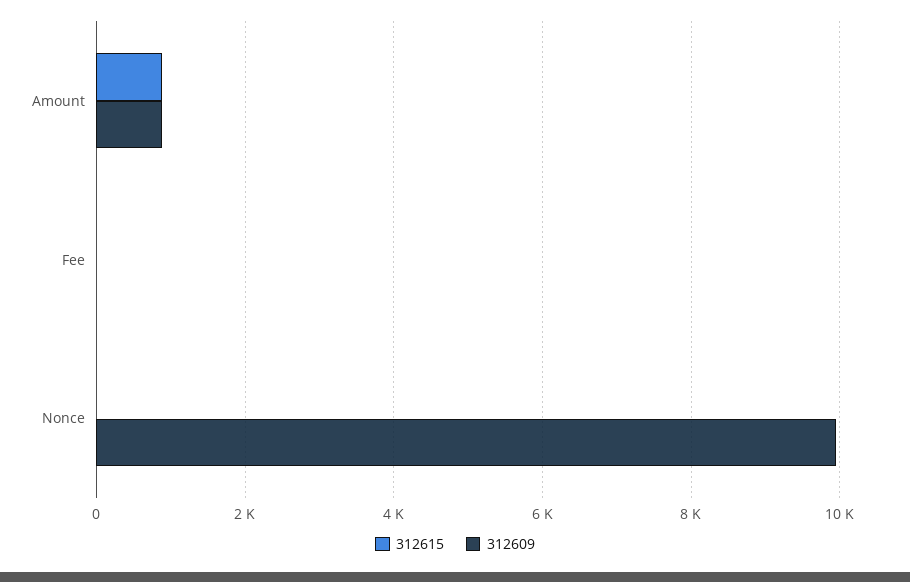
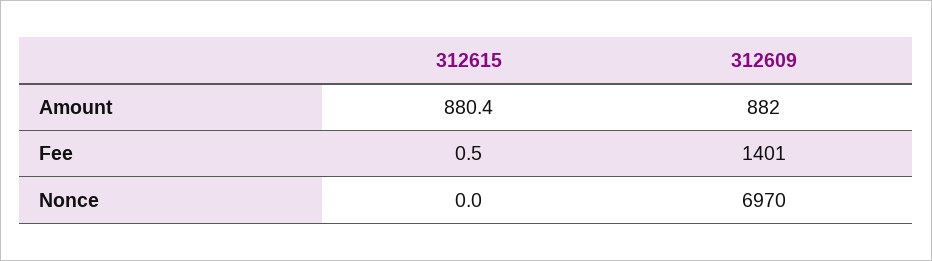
312609, Fee: 0 -> 1401
312609, Nonce: 10000 -> 6970

